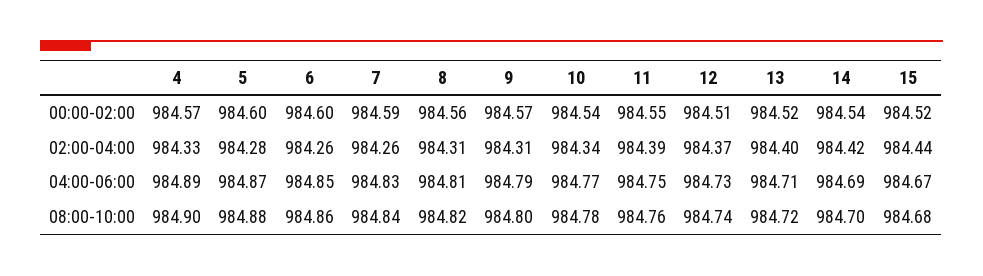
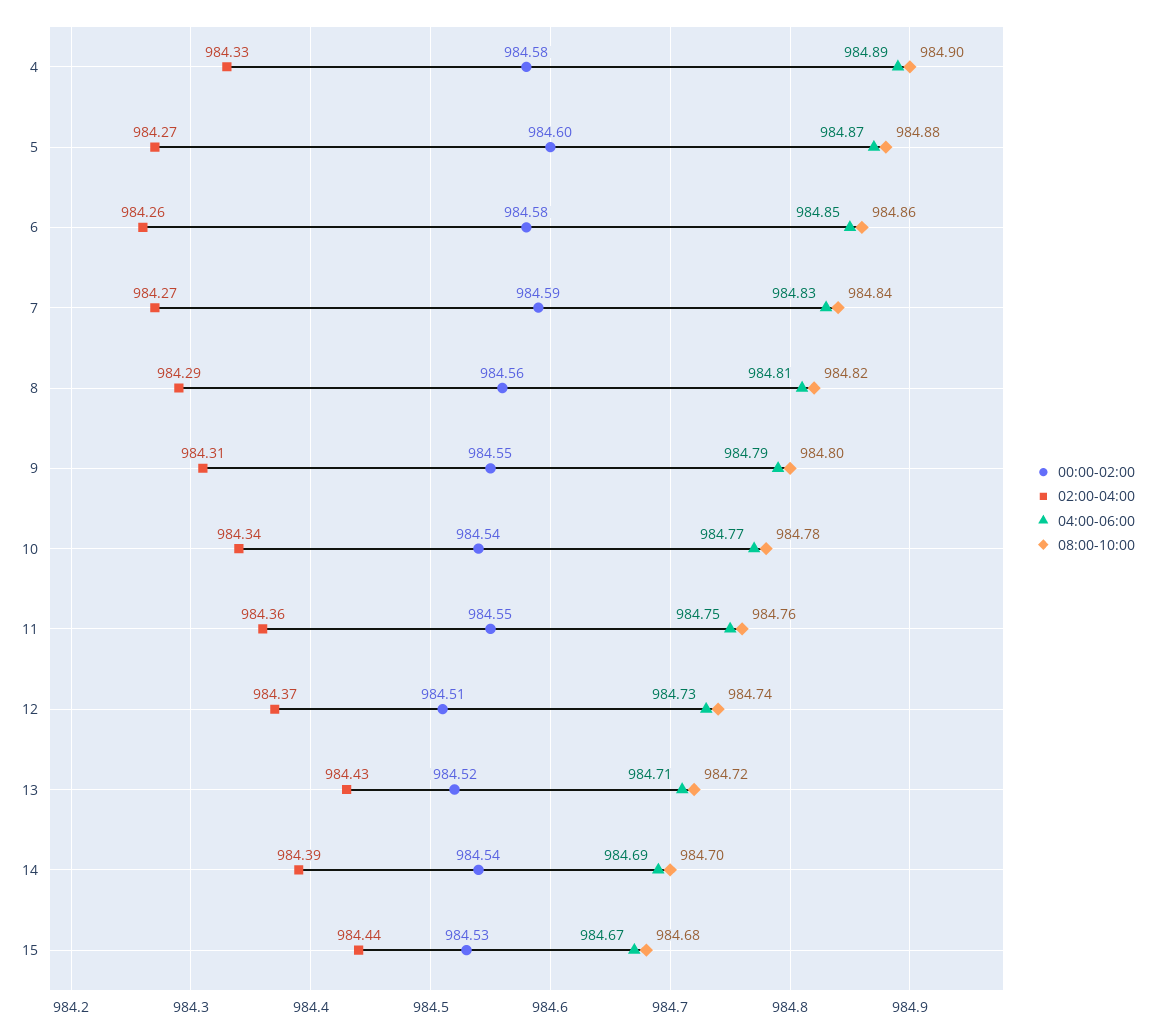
00:00-02:00, 4: 984.57 -> 984.58
00:00-02:00, 6: 984.6 -> 984.58
00:00-02:00, 9: 984.57 -> 984.55
00:00-02:00, 15: 984.52 -> 984.53
02:00-04:00, 5: 984.28 -> 984.27
02:00-04:00, 7: 984.26 -> 984.27
02:00-04:00, 8: 984.31 -> 984.29
02:00-04:00, 11: 984.39 -> 984.36
02:00-04:00, 13: 984.4 -> 984.43
02:00-04:00, 14: 984.42 -> 984.39

